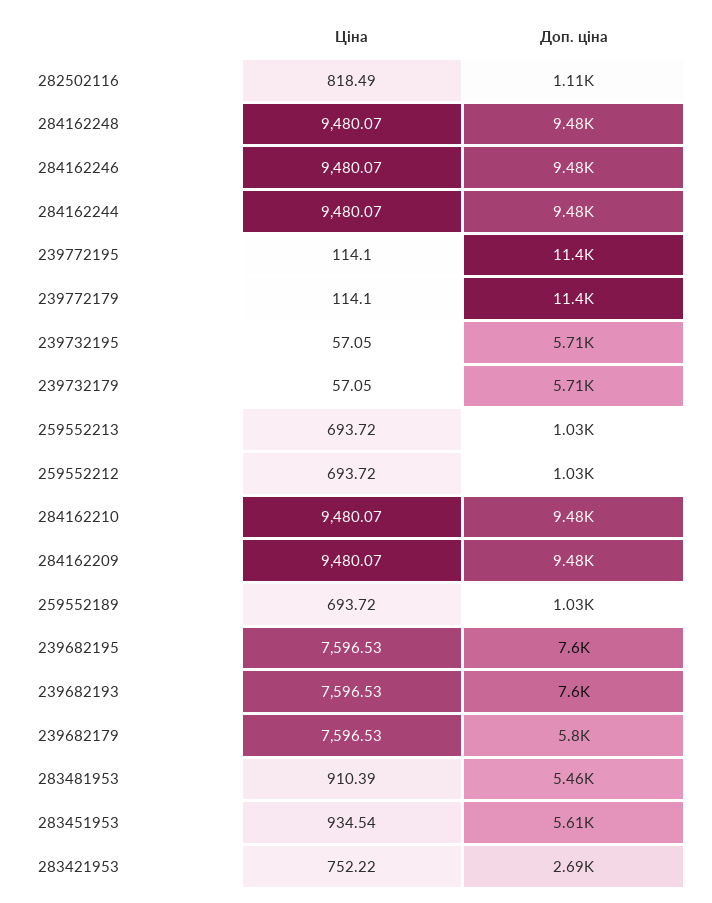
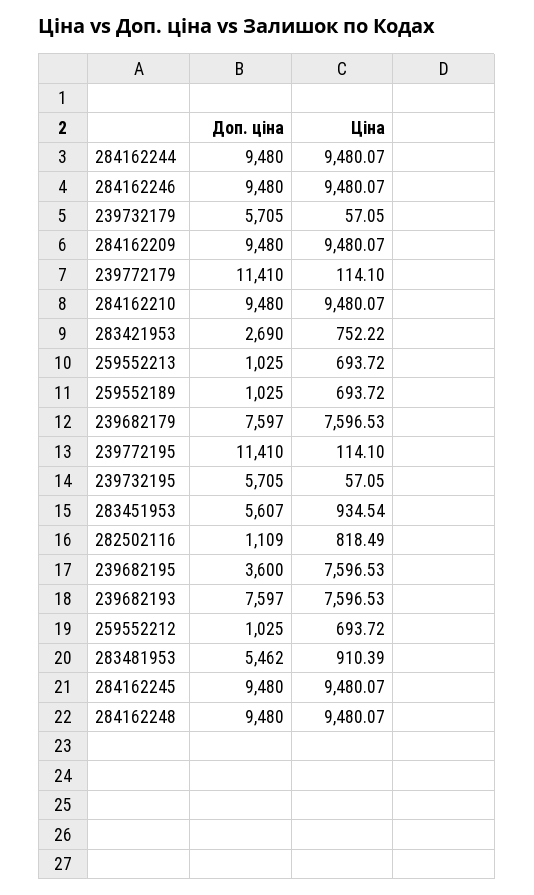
Доп. ціна, 239682195: 7600 -> 3600
Доп. ціна, 239682179: 5800 -> 7597
Доп. ціна, 284162245: none -> 9480
Ціна, 284162245: none -> 9480.07

